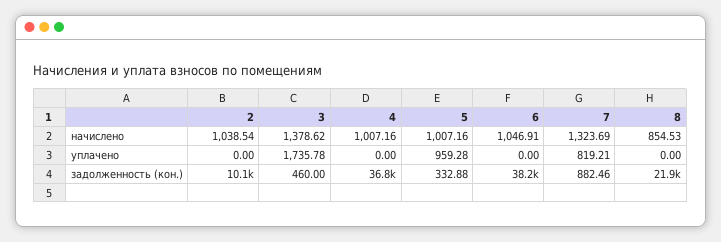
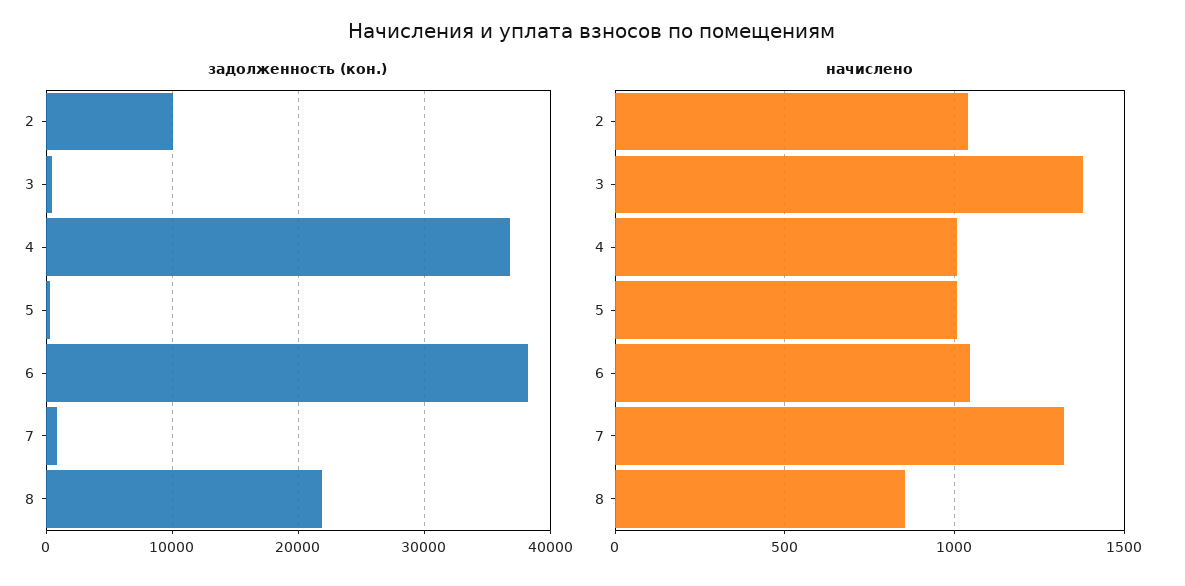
уплачено, 2: 0 -> none
уплачено, 3: 1735.78 -> none
уплачено, 4: 0 -> none
уплачено, 5: 959.28 -> none
уплачено, 6: 0 -> none
уплачено, 7: 819.21 -> none
уплачено, 8: 0 -> none

